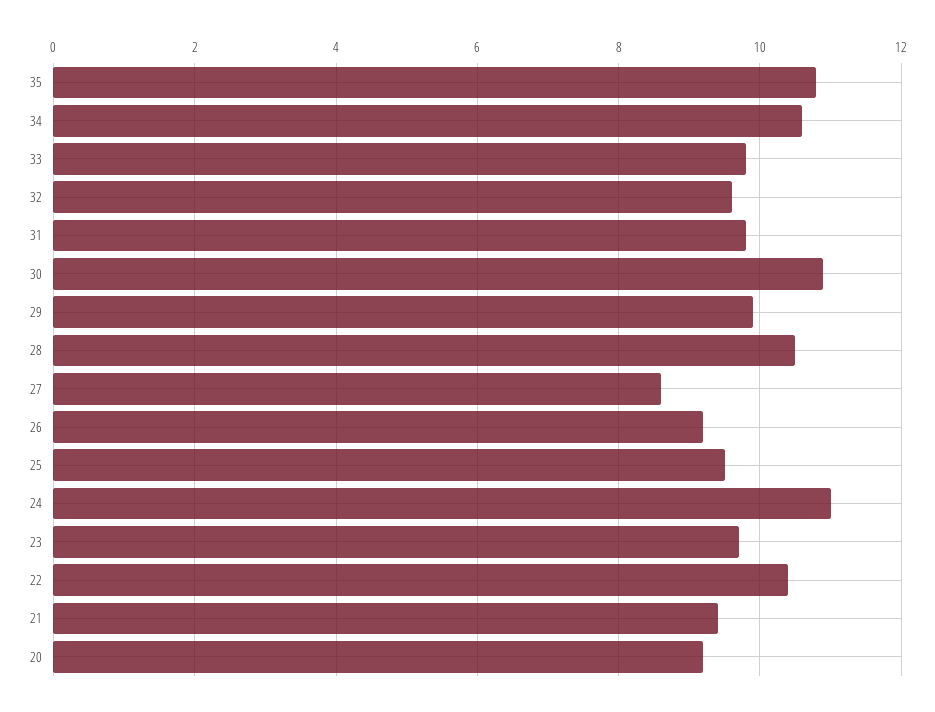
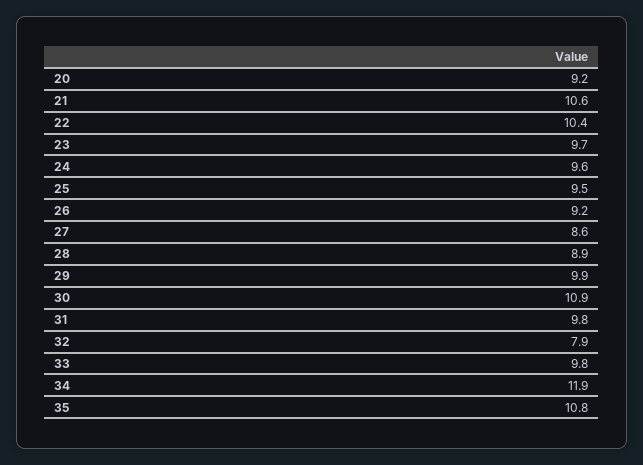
34: 10.5 -> 11.9
32: 9.5 -> 7.9
28: 10.5 -> 8.9
24: 11 -> 9.6
21: 9.5 -> 10.6

